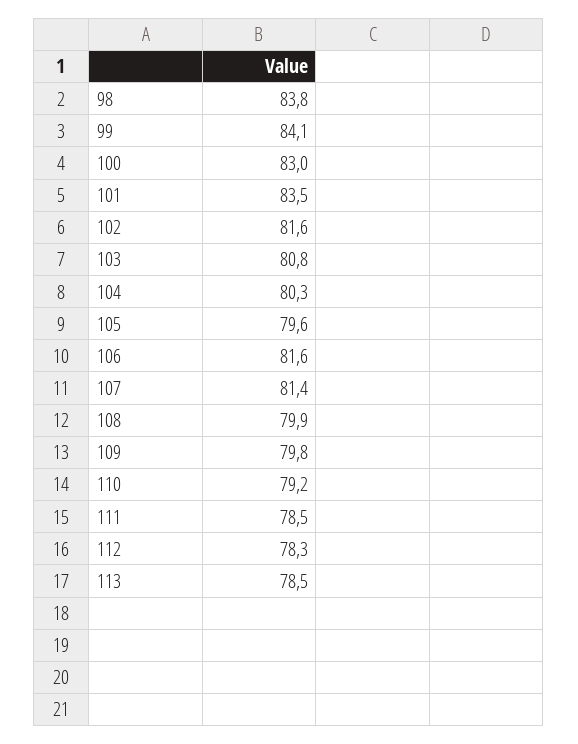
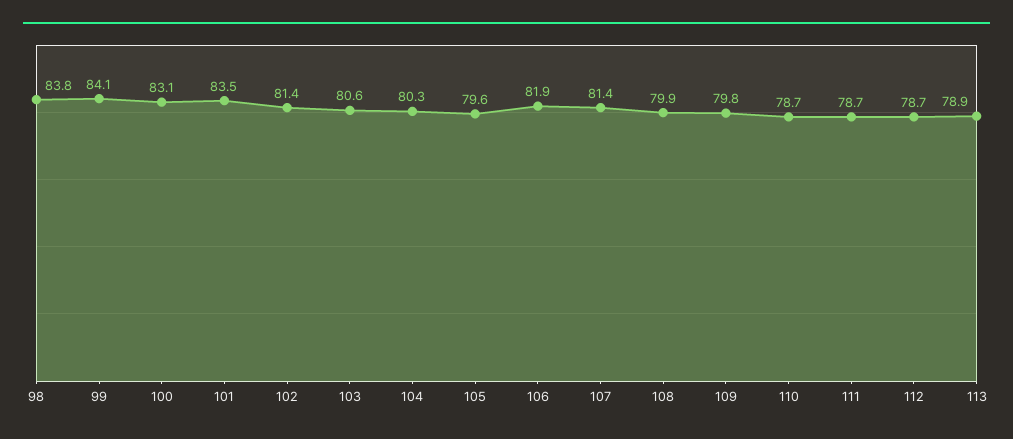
100: 83 -> 83.1
102: 81.6 -> 81.4
103: 80.8 -> 80.6
106: 81.6 -> 81.9
110: 79.2 -> 78.7
111: 78.5 -> 78.7
112: 78.3 -> 78.7
113: 78.5 -> 78.9

